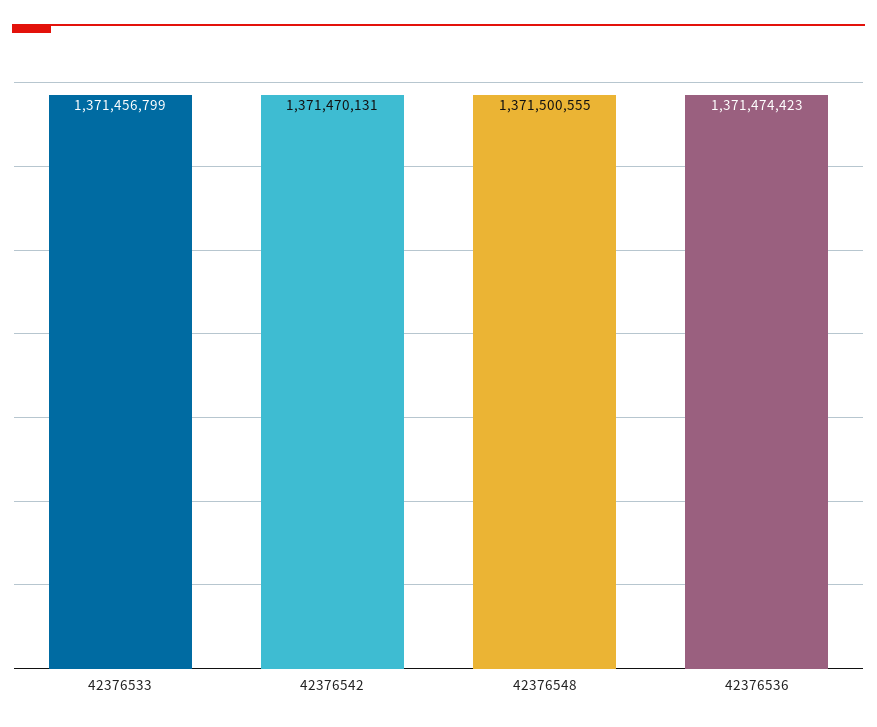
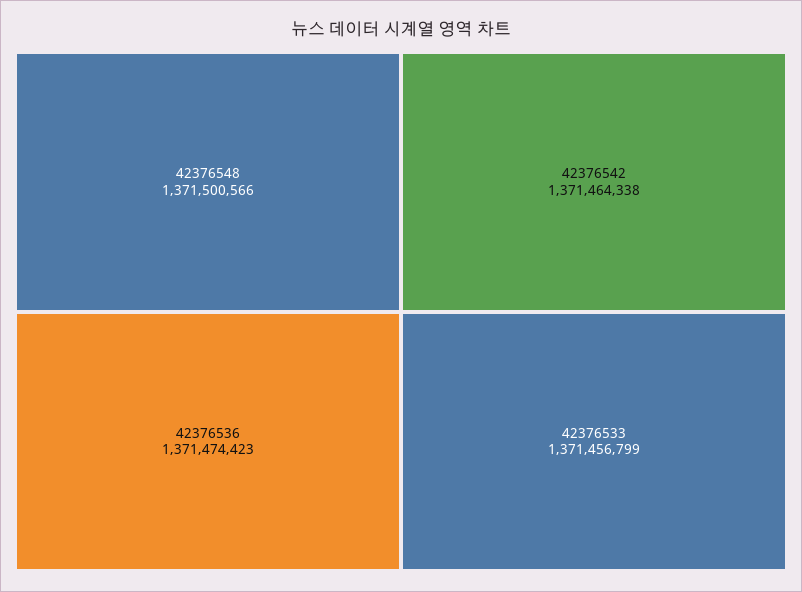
42376542: 1371470131 -> 1371464338
42376548: 1371500555 -> 1371500566

